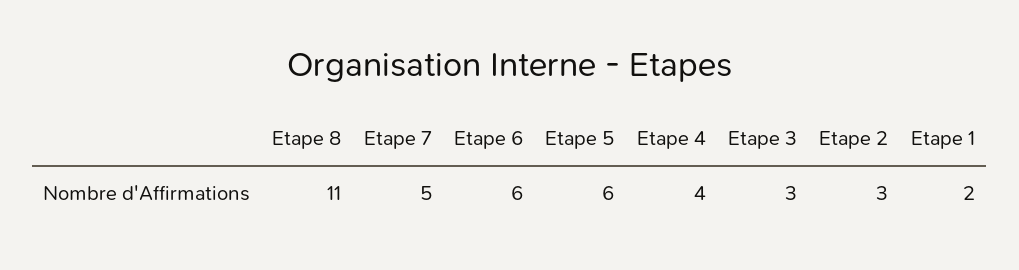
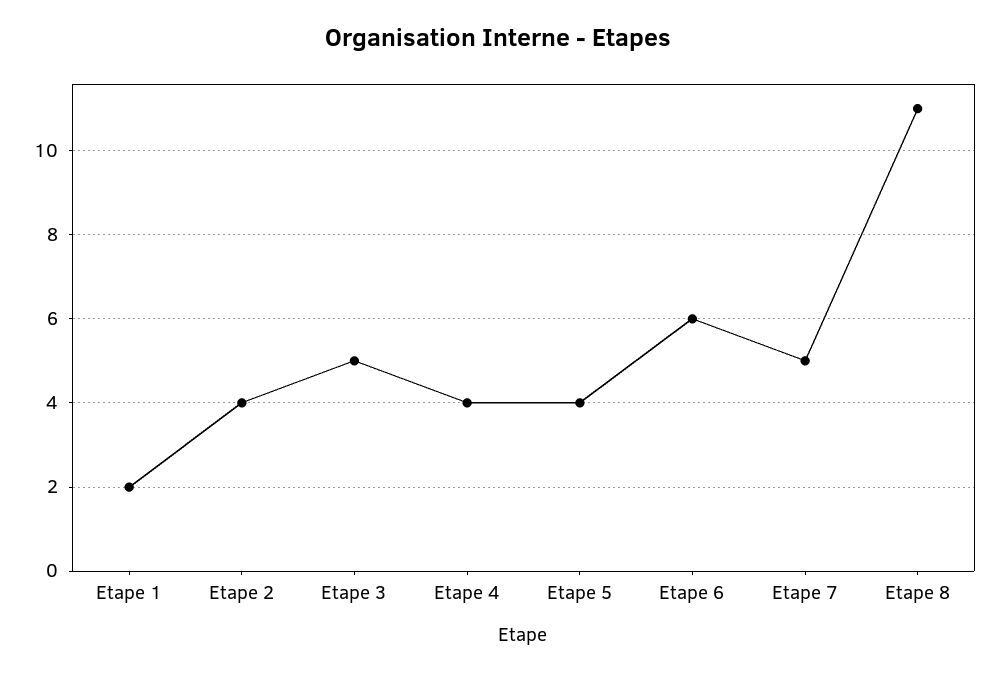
Etape 5: 6 -> 4
Etape 3: 3 -> 5
Etape 2: 3 -> 4

